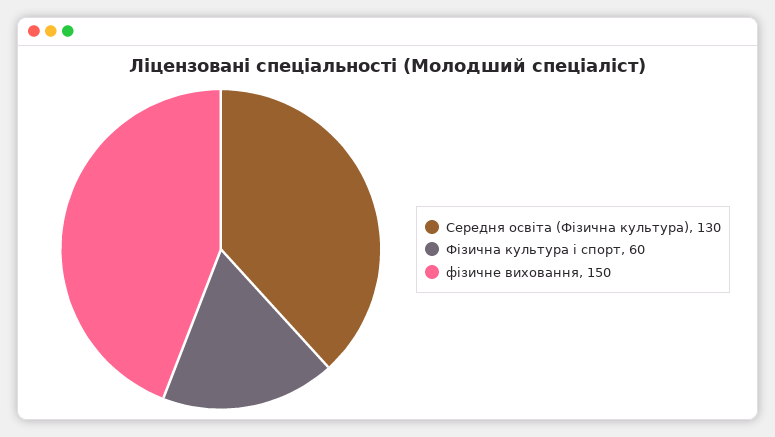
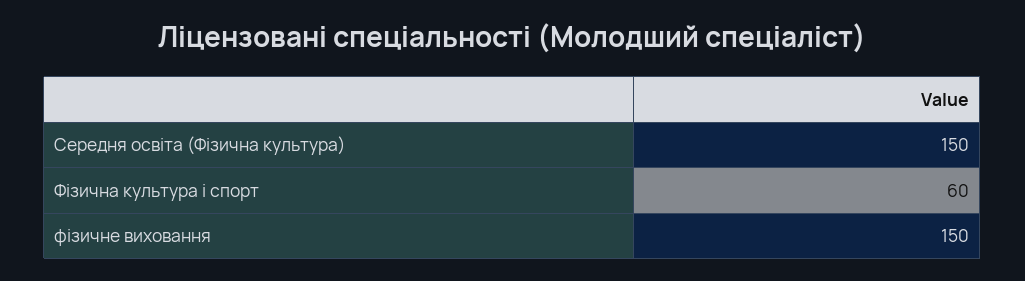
Середня освіта (Фізична культура): 130 -> 150

